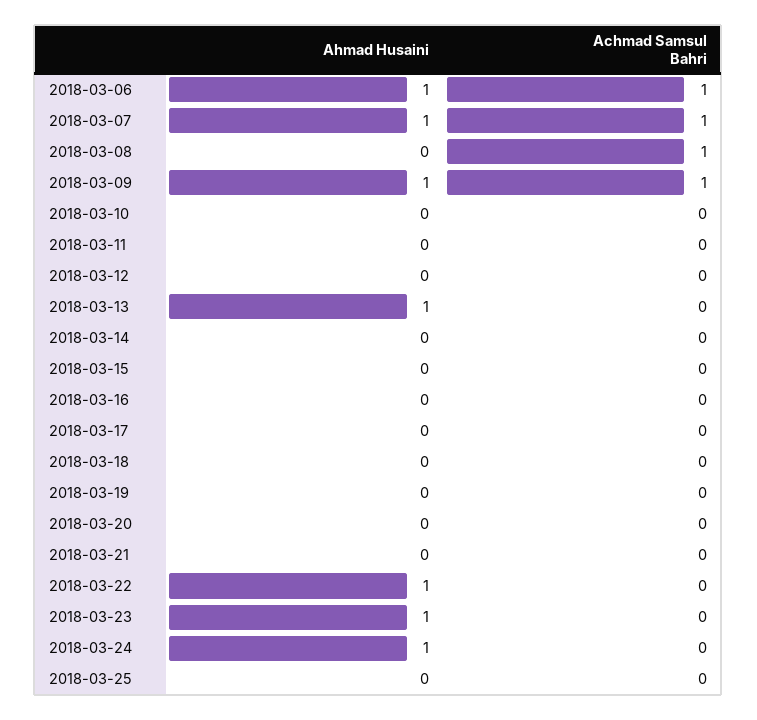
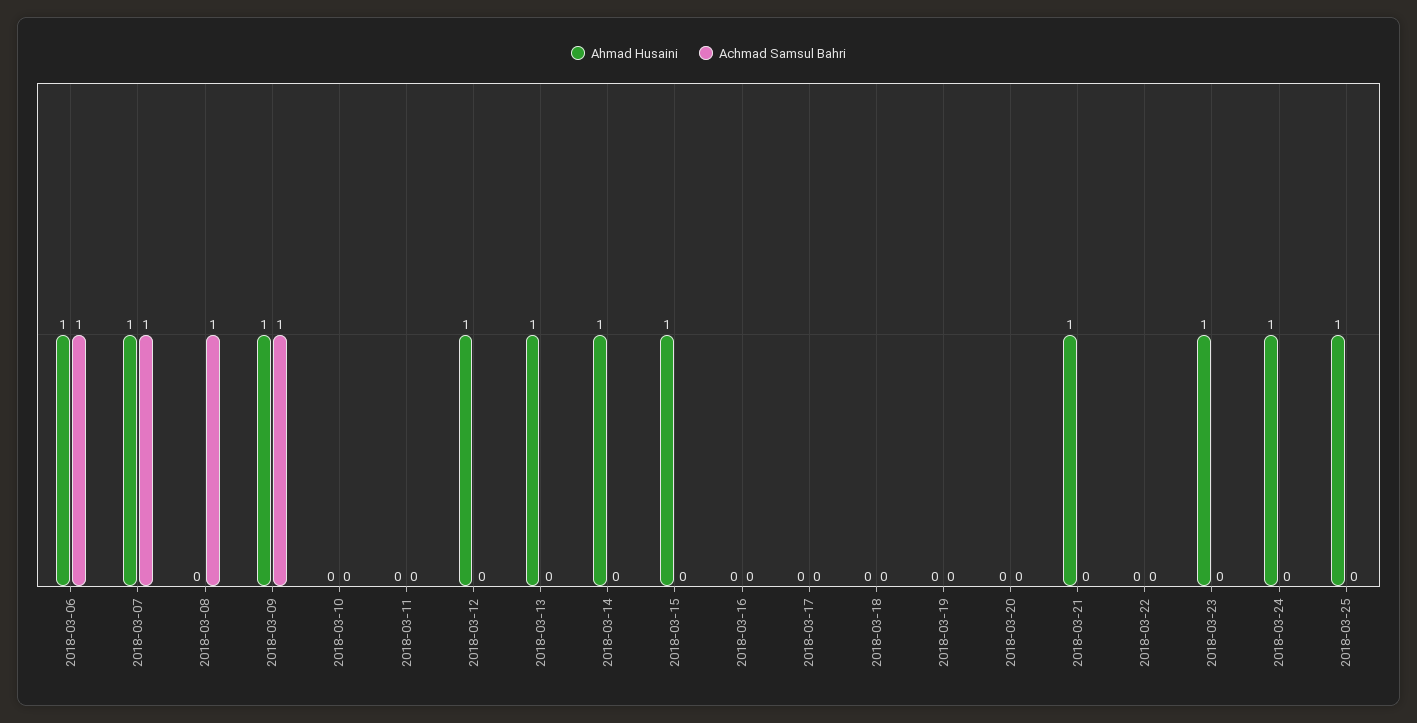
Ahmad Husaini, 2018-03-12: 0 -> 1
Ahmad Husaini, 2018-03-14: 0 -> 1
Ahmad Husaini, 2018-03-15: 0 -> 1
Ahmad Husaini, 2018-03-21: 0 -> 1
Ahmad Husaini, 2018-03-22: 1 -> 0
Ahmad Husaini, 2018-03-25: 0 -> 1

